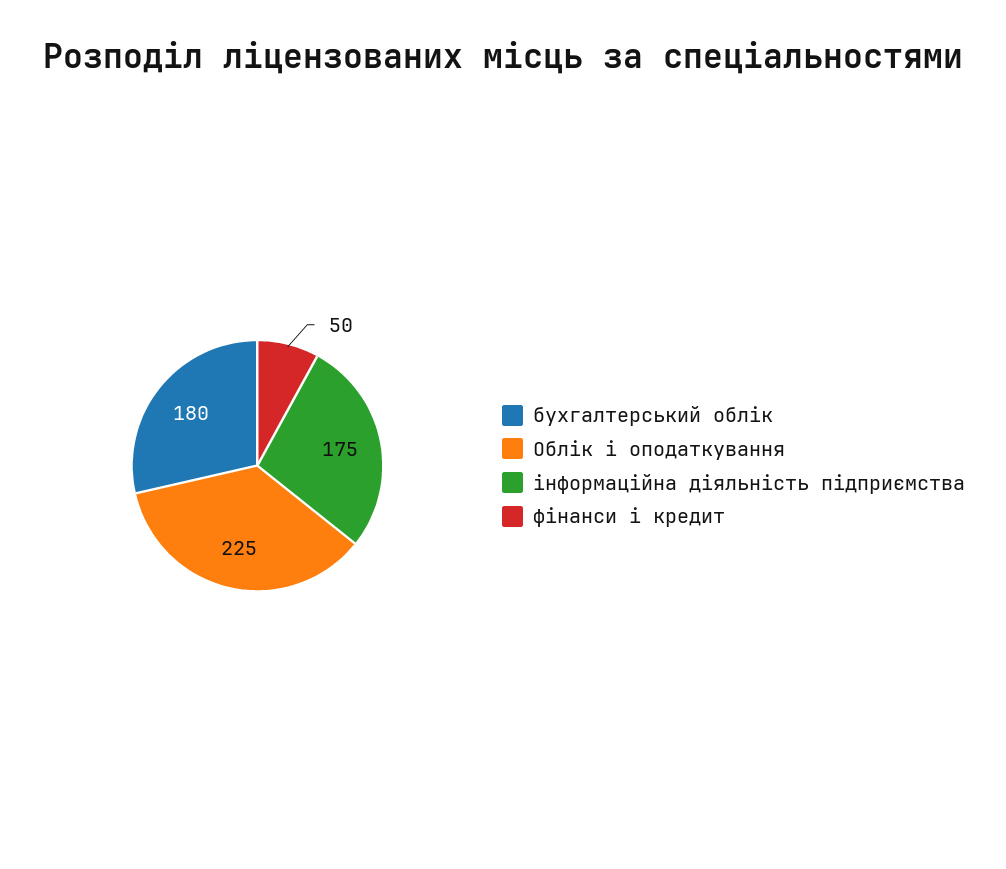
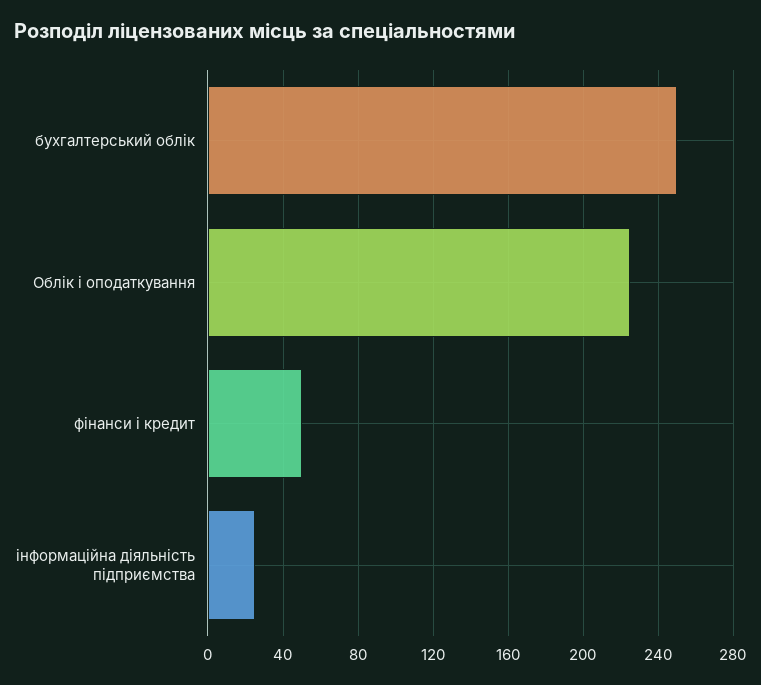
бухгалтерський облік: 180 -> 250
інформаційна діяльність підприємства: 175 -> 25

